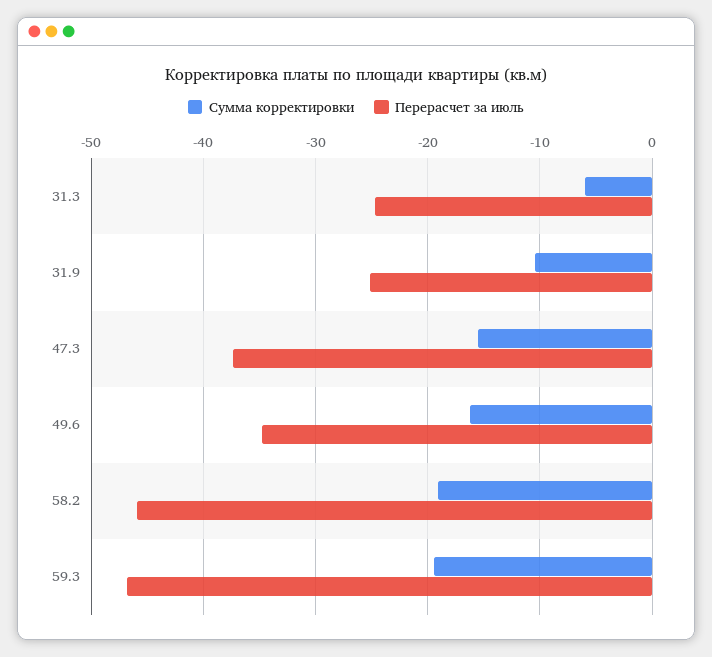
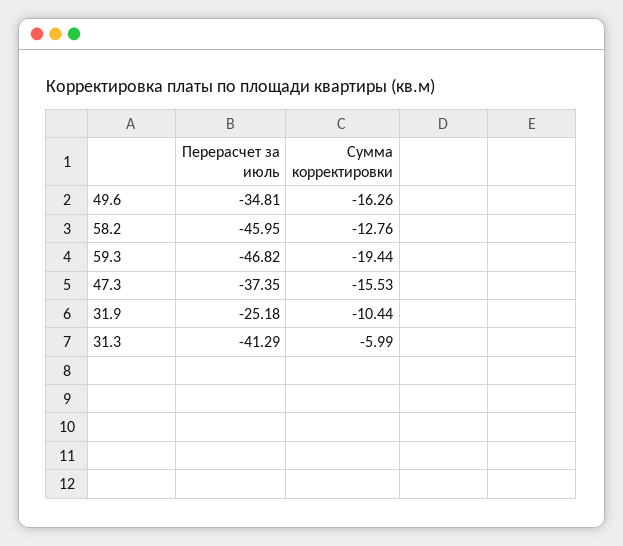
Перерасчет за июль, 31.3: -25 -> -41.29
Сумма корректировки, 58.2: -19 -> -12.76

